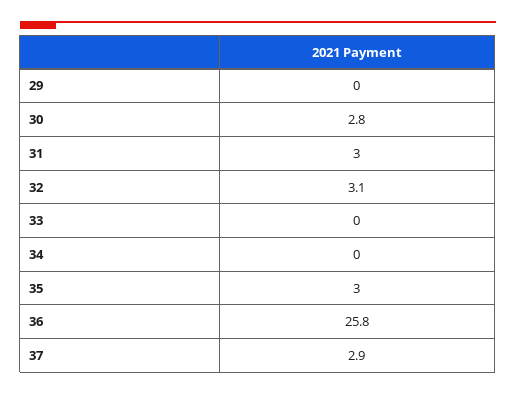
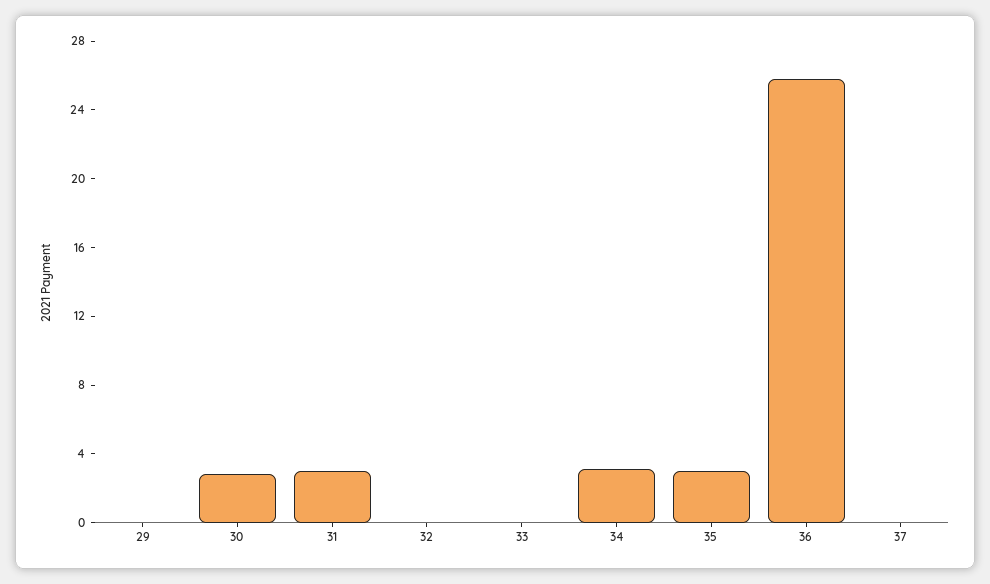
32: 3.1 -> 0
34: 0 -> 3
37: 2.9 -> 0

